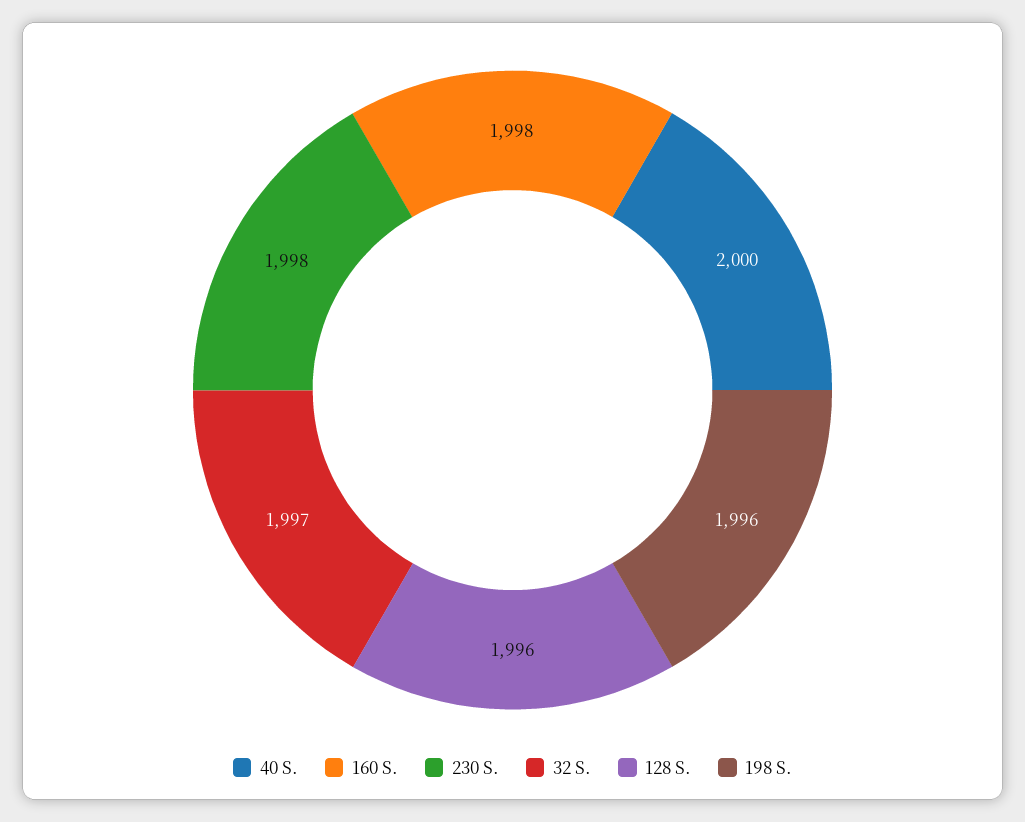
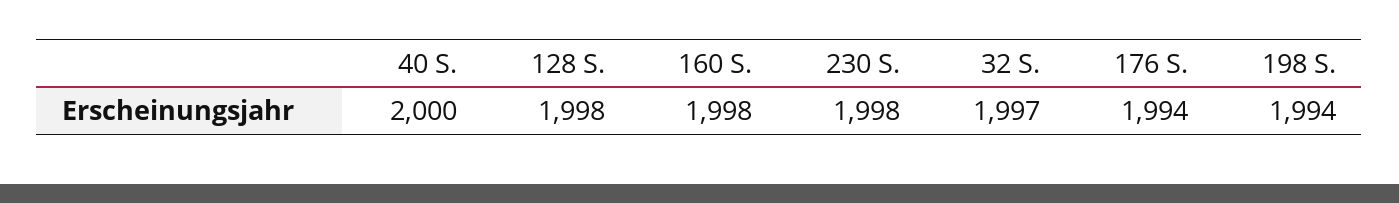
128 S.: 1996 -> 1998
198 S.: 1996 -> 1994
176 S.: none -> 1994

